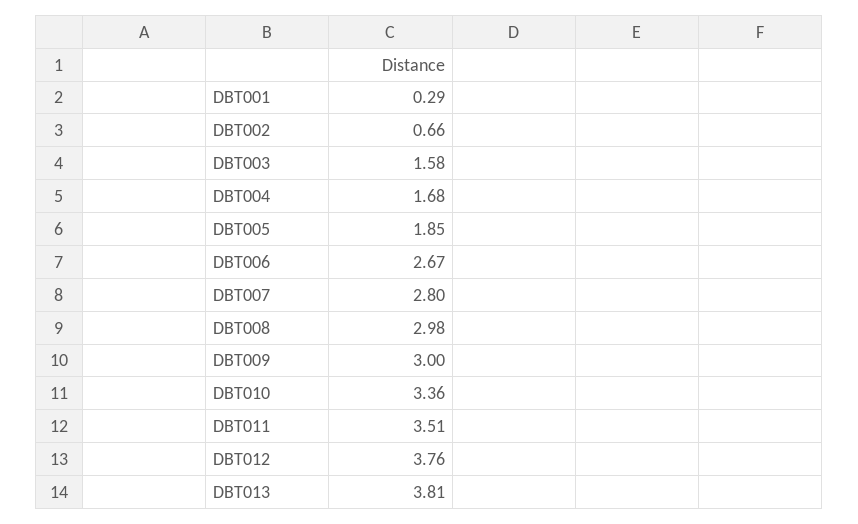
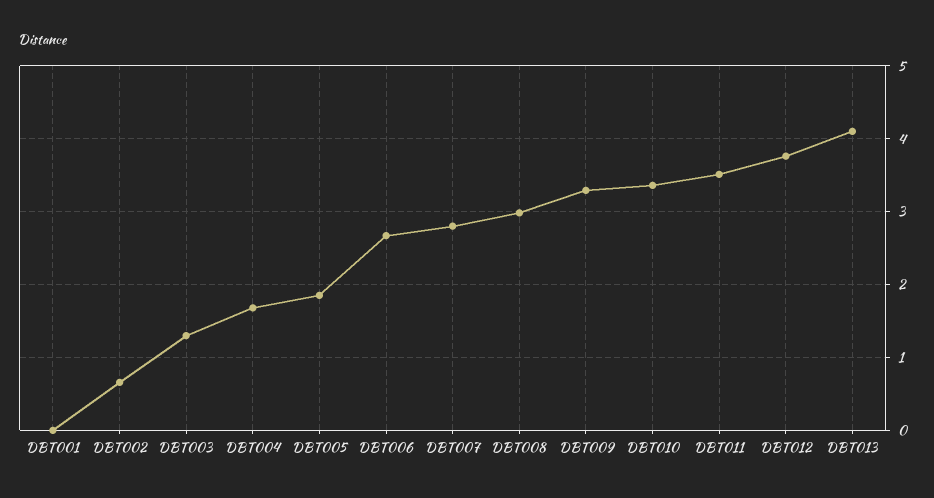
DBT001: 0.29 -> 0
DBT003: 1.58 -> 1.3
DBT009: 3 -> 3.3
DBT013: 3.81 -> 4.1

